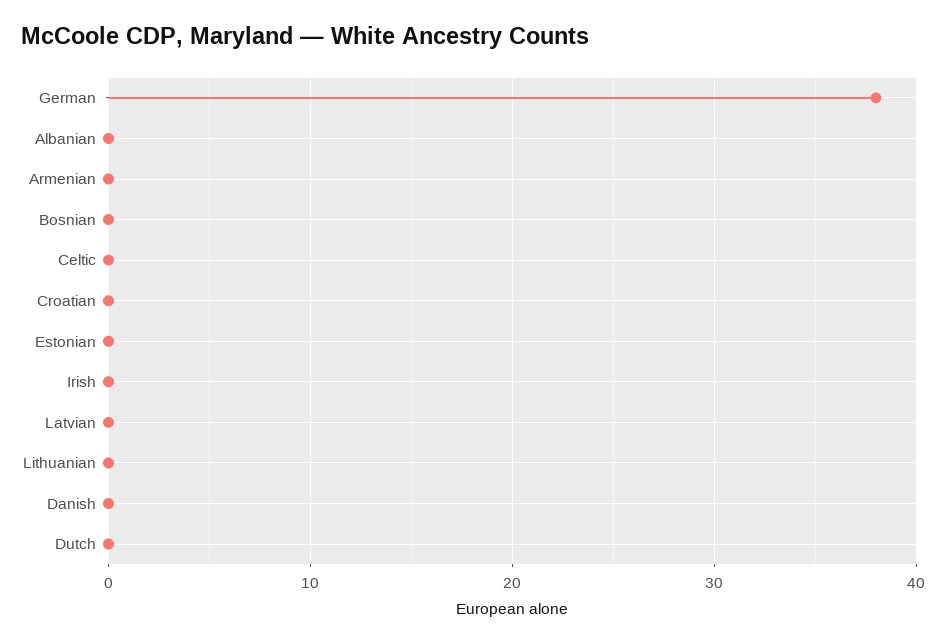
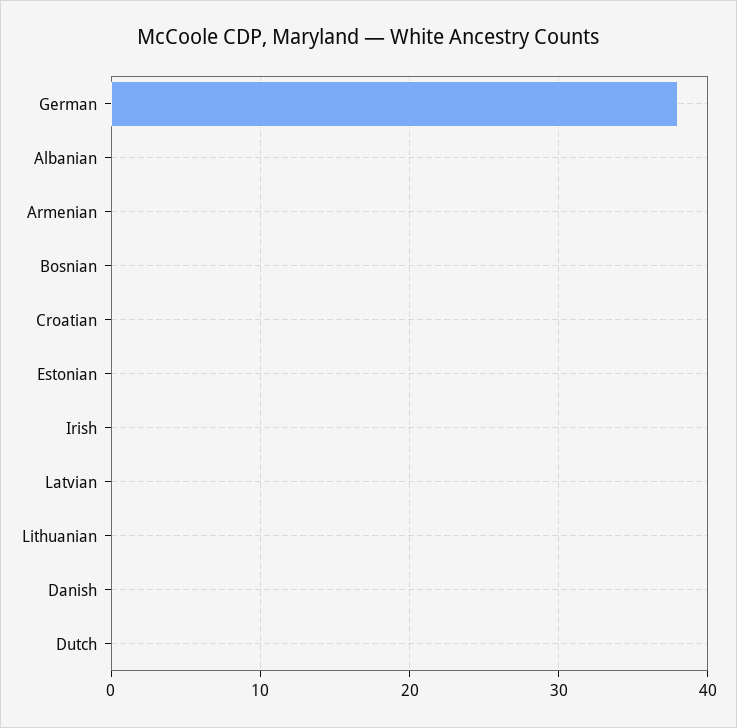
Celtic: 0 -> none

